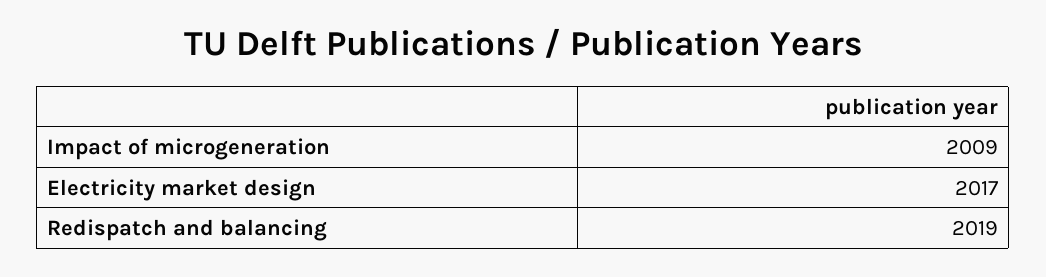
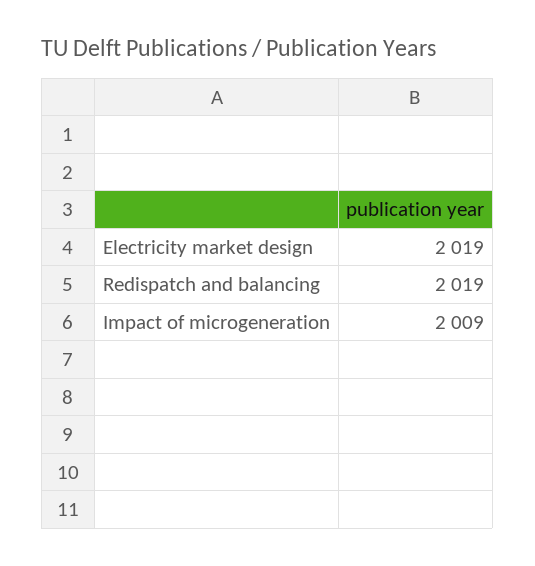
Electricity market design: 2017 -> 2019

